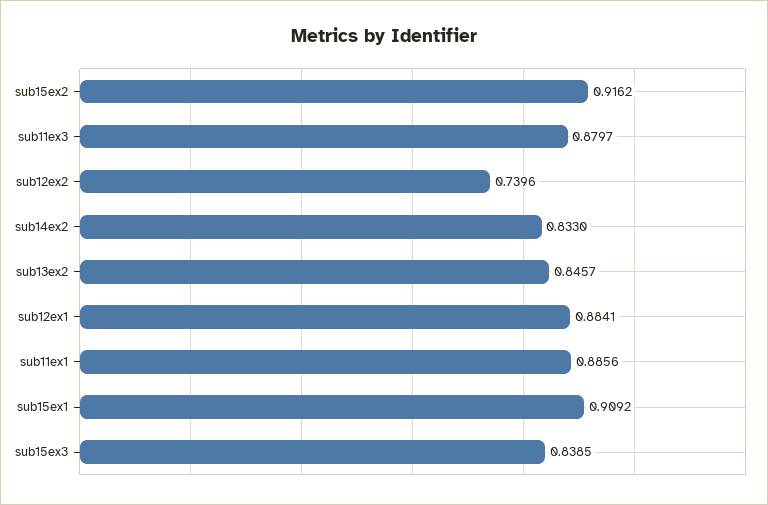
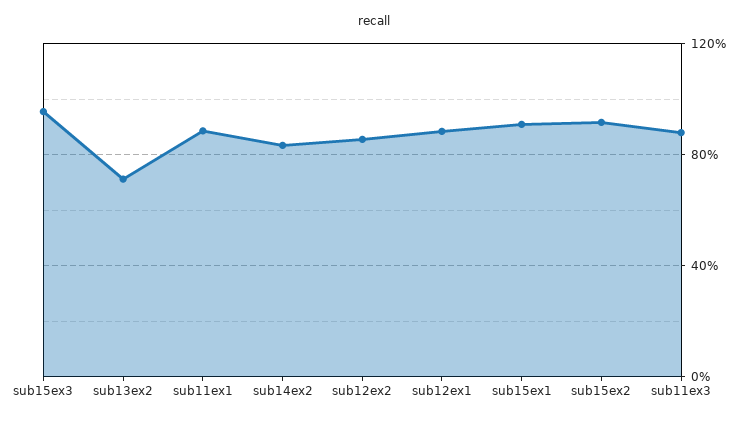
sub12ex2: 0.7396 -> 0.85
sub13ex2: 0.8457 -> 0.7
sub15ex3: 0.8385 -> 0.95

